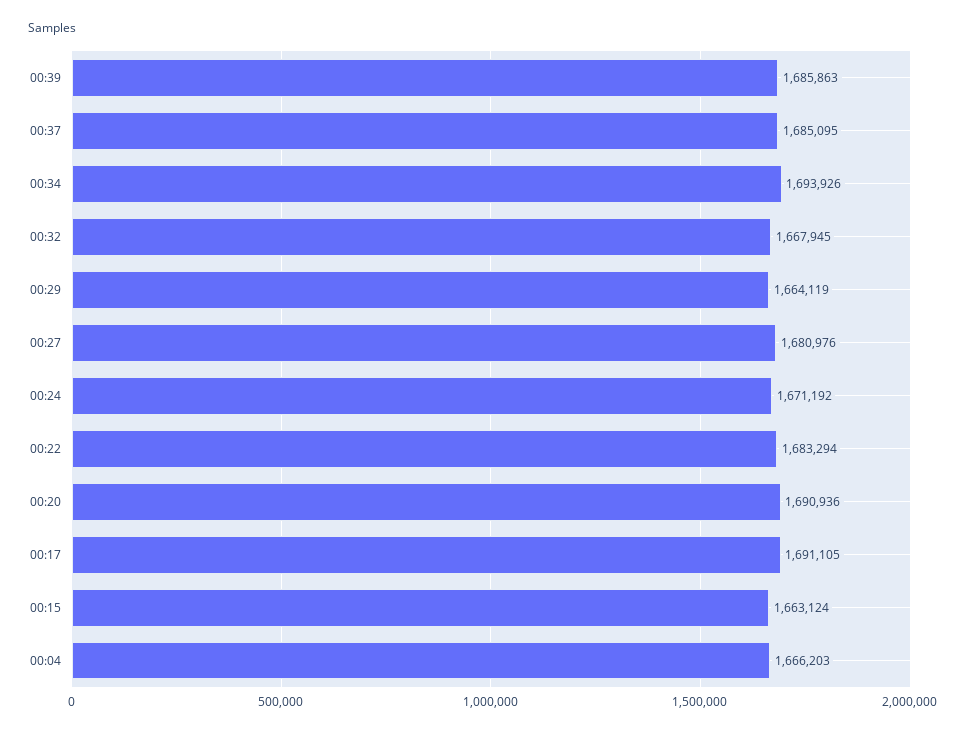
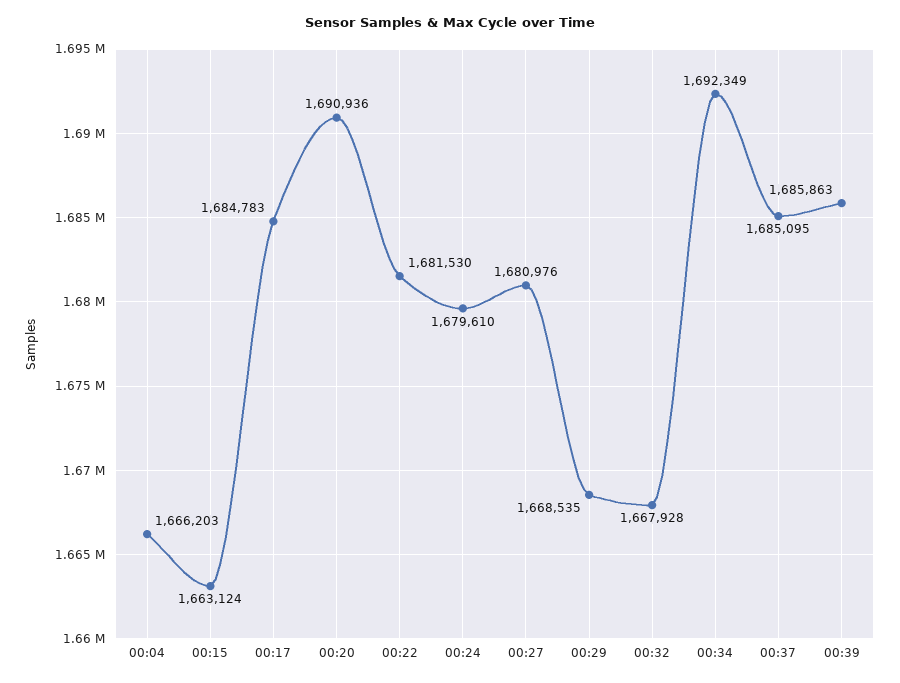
00:34: 1693926 -> 1692349
00:32: 1667945 -> 1667928
00:29: 1664119 -> 1668535
00:24: 1671192 -> 1679610
00:22: 1683294 -> 1681530
00:17: 1691105 -> 1684783

